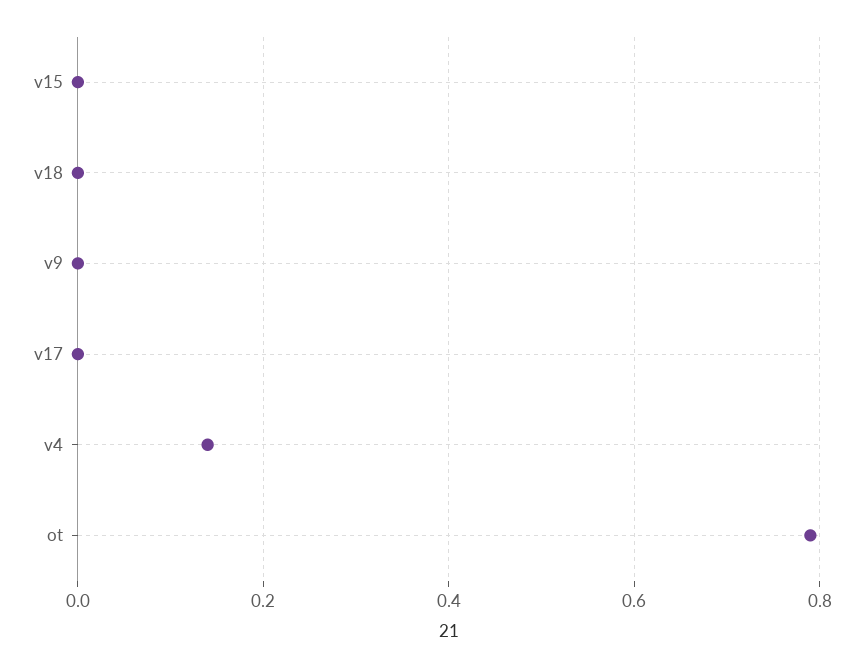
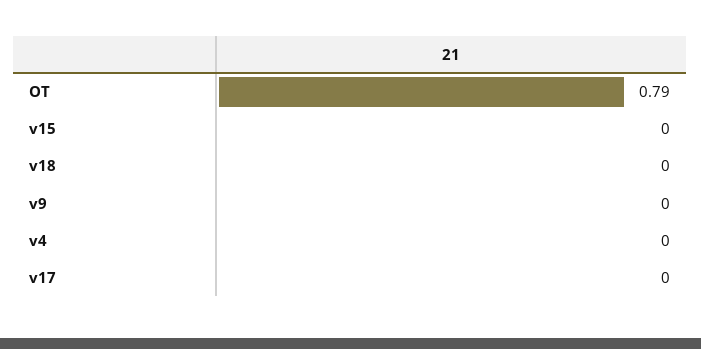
v4: 0.15 -> 0

